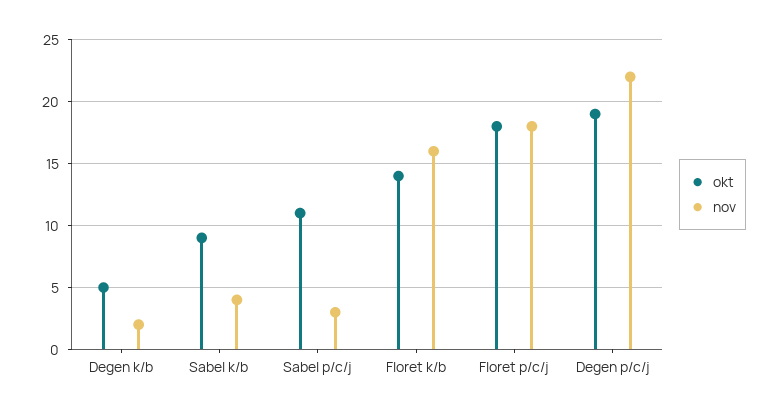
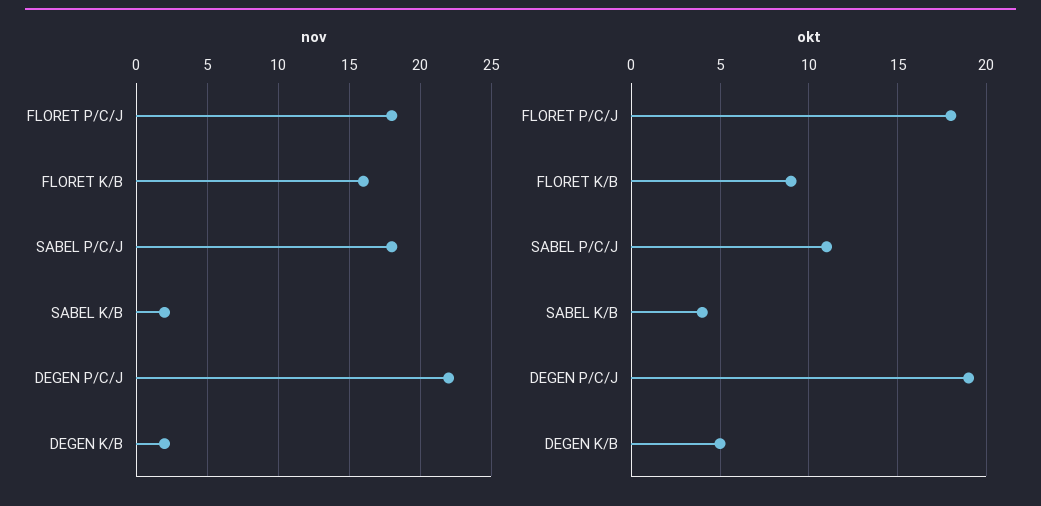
okt, Sabel k/b: 9 -> 4
nov, Sabel k/b: 4 -> 2
nov, Sabel p/c/j: 3 -> 18
okt, Floret k/b: 14 -> 9

